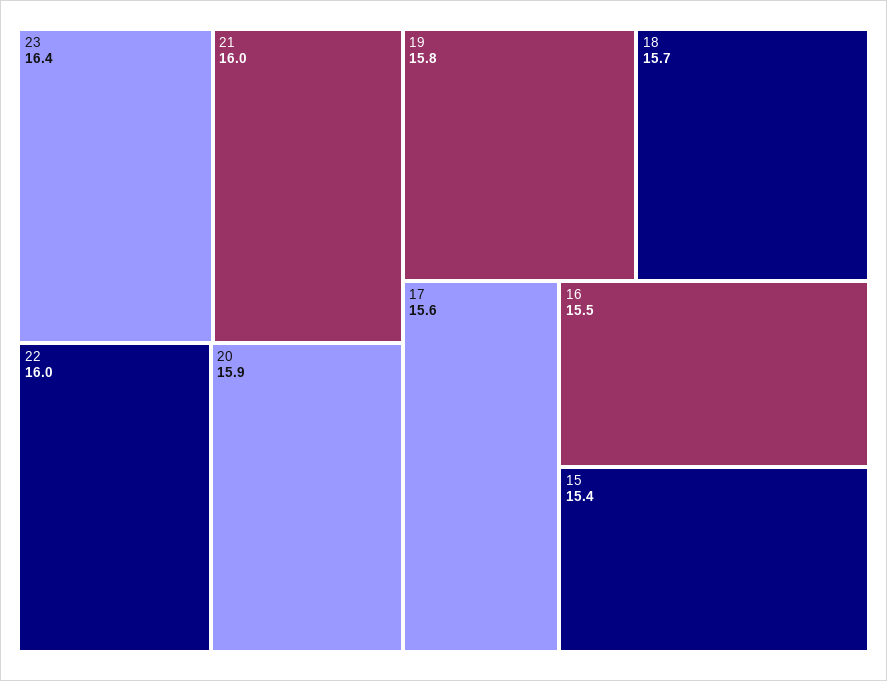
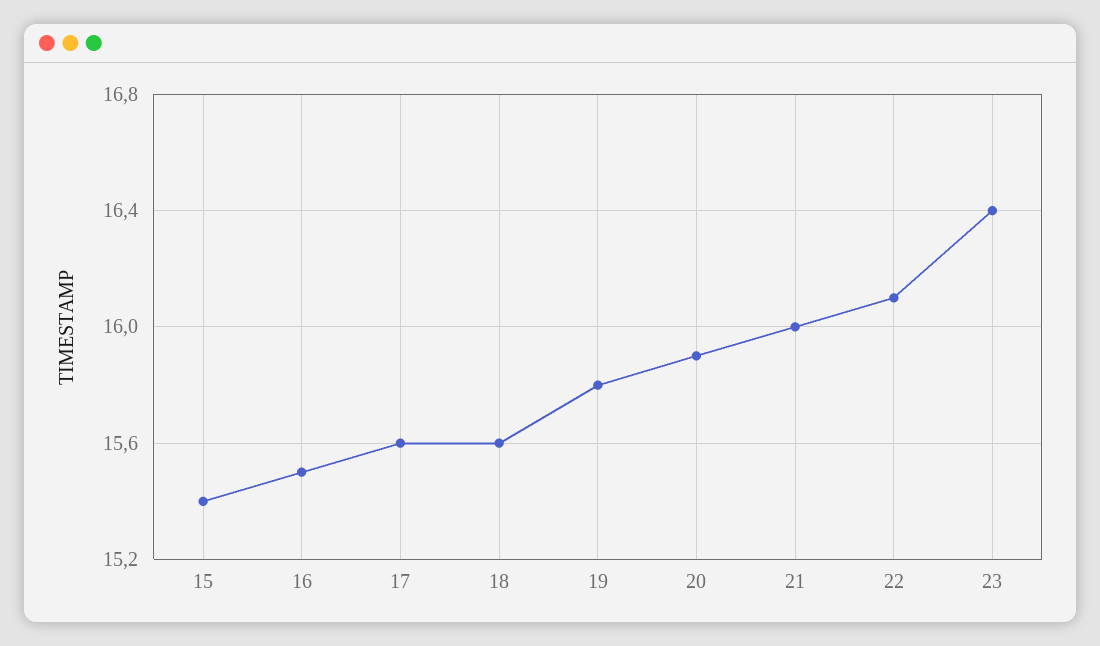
22: 16 -> 16.1
18: 15.7 -> 15.6

